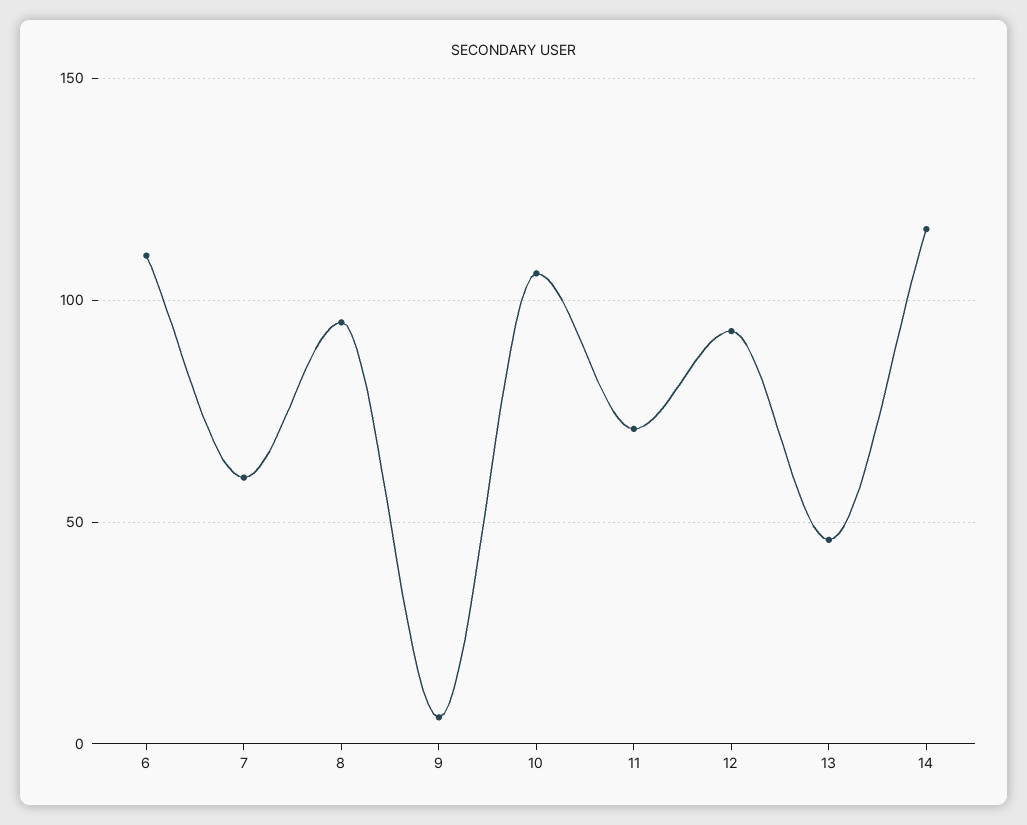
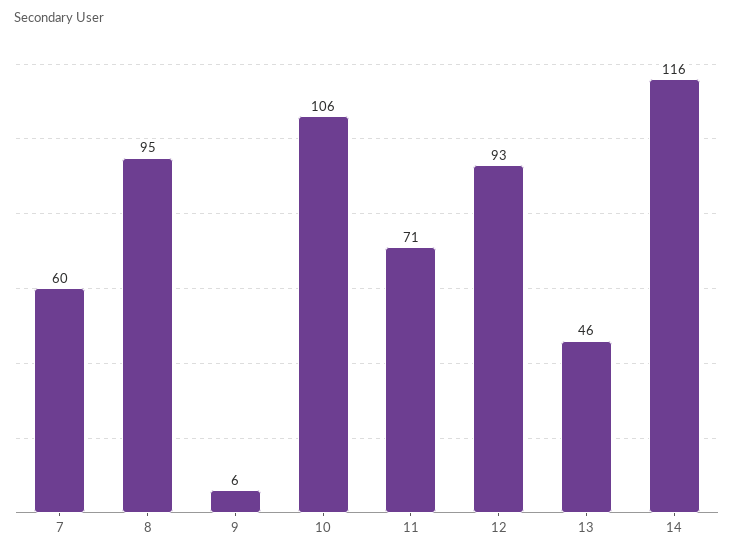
6: 110 -> none

